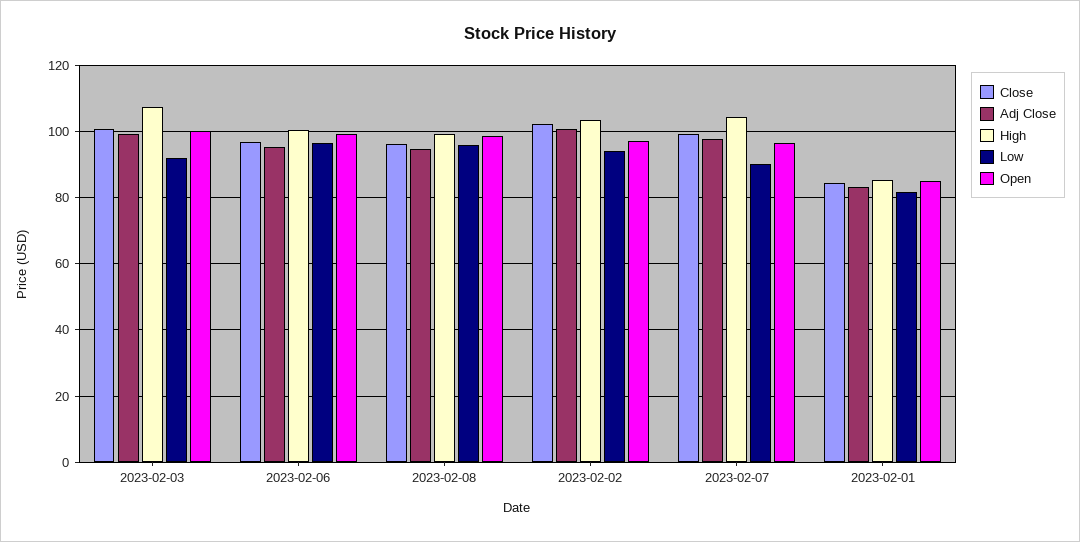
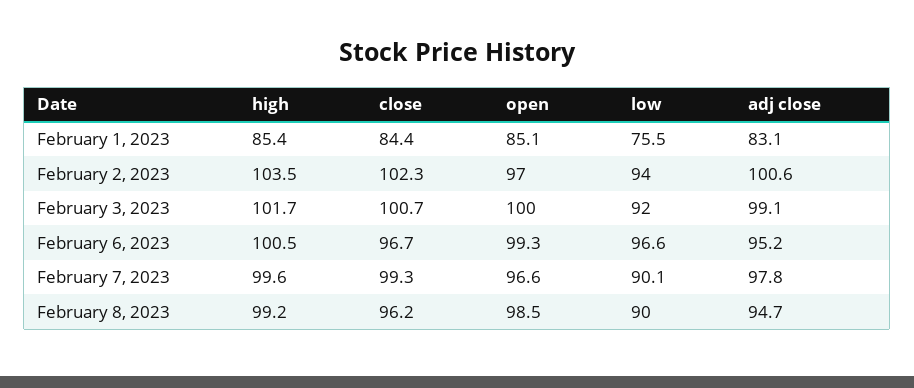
High, 2023-02-03: 108 -> 101.7
Low, 2023-02-08: 96 -> 90
High, 2023-02-07: 104 -> 99.6
Low, 2023-02-01: 82 -> 75.5

